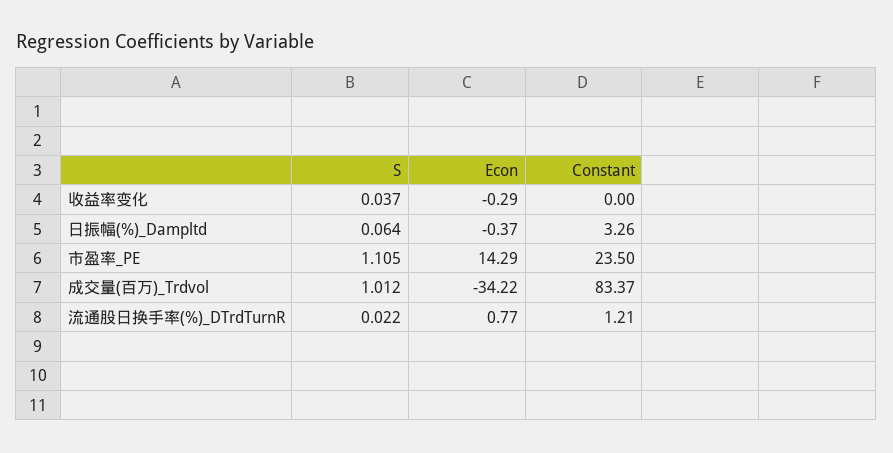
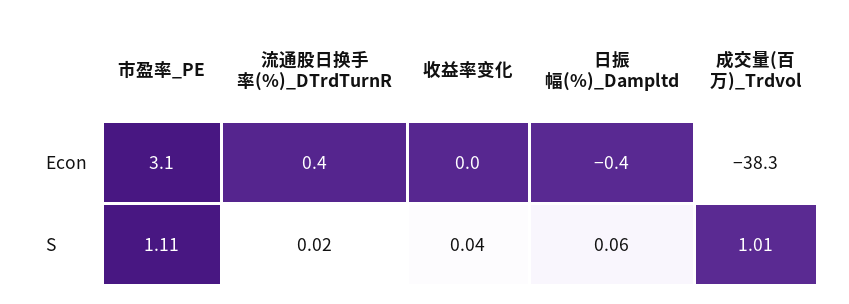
Econ, 收益率变化: -0.29 -> 0
Constant, 收益率变化: 0 -> none
Constant, 日振幅(%)_Dampltd: 3.26 -> none
Econ, 市盈率_PE: 14.29 -> 3.1
Constant, 市盈率_PE: 23.5 -> none
Econ, 成交量(百万)_Trdvol: -34.22 -> -38.3
Constant, 成交量(百万)_Trdvol: 83.37 -> none
Econ, 流通股日换手率(%)_DTrdTurnR: 0.77 -> 0.4
Constant, 流通股日换手率(%)_DTrdTurnR: 1.21 -> none

